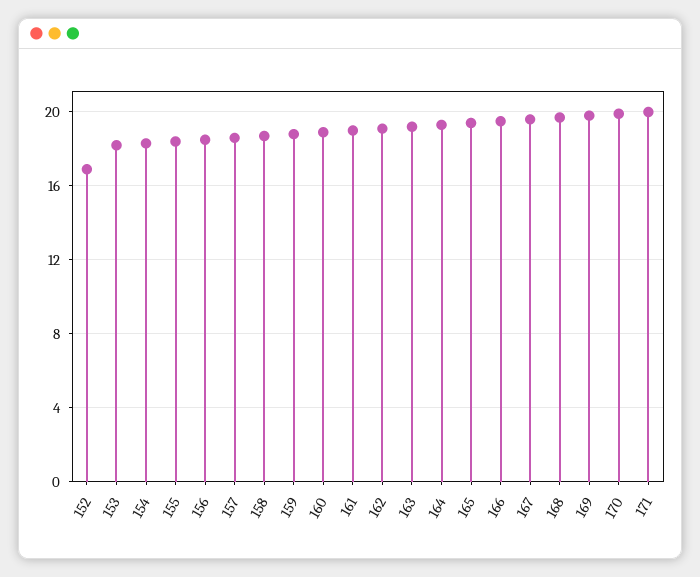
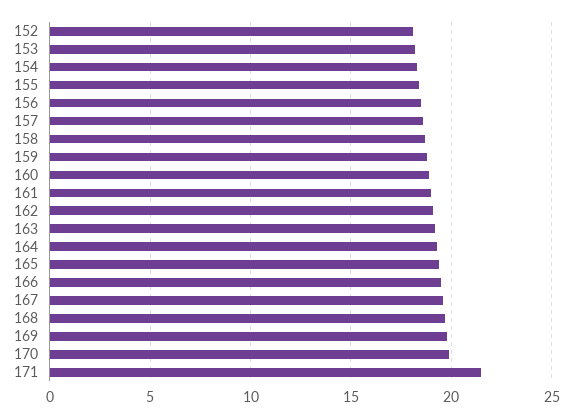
152: 17 -> 18
171: 20 -> 21.5

